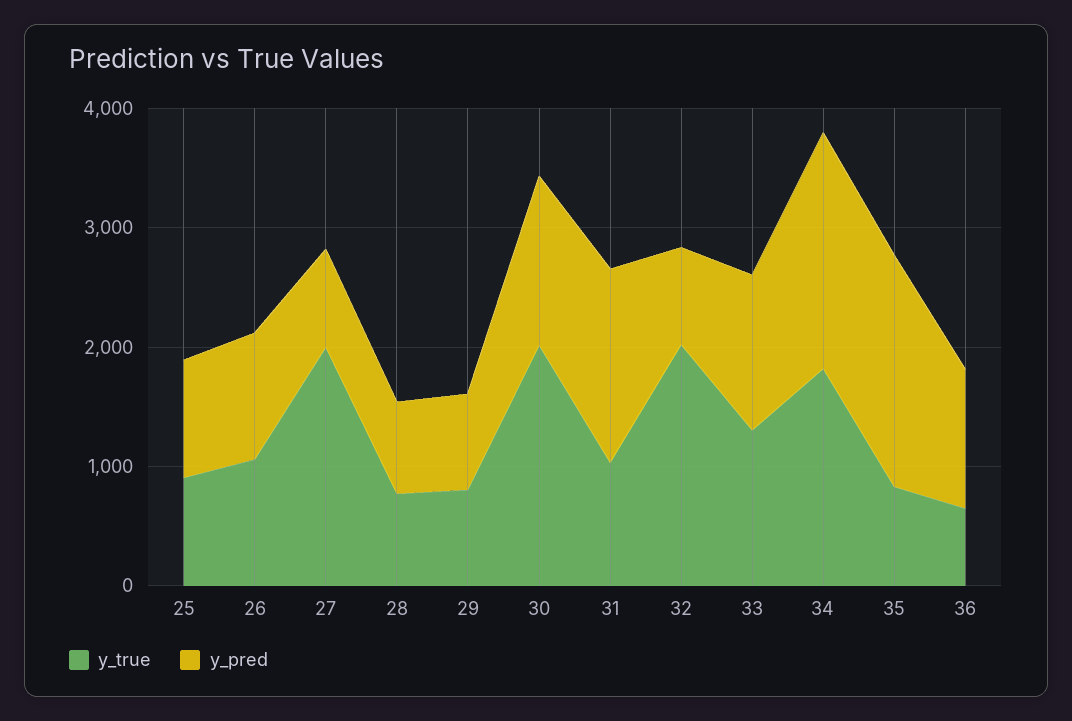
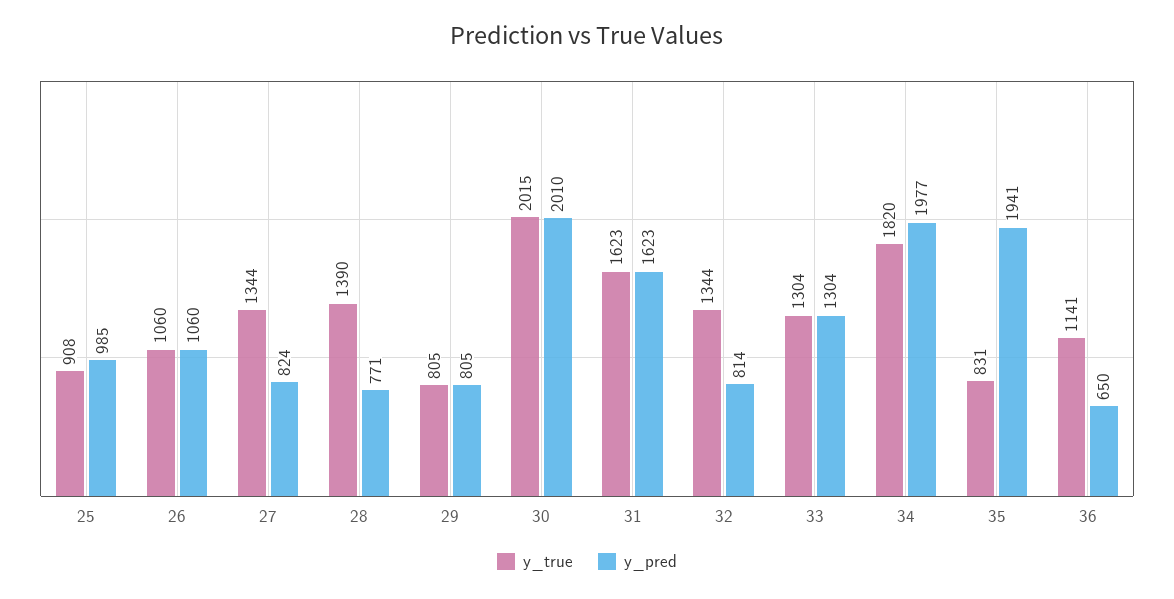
y_true, 27: 2000 -> 1344
y_true, 28: 800 -> 1390
y_pred, 30: 1400 -> 2010
y_true, 31: 1000 -> 1623
y_true, 32: 2000 -> 1344
y_true, 36: 600 -> 1141
y_pred, 36: 1200 -> 650

